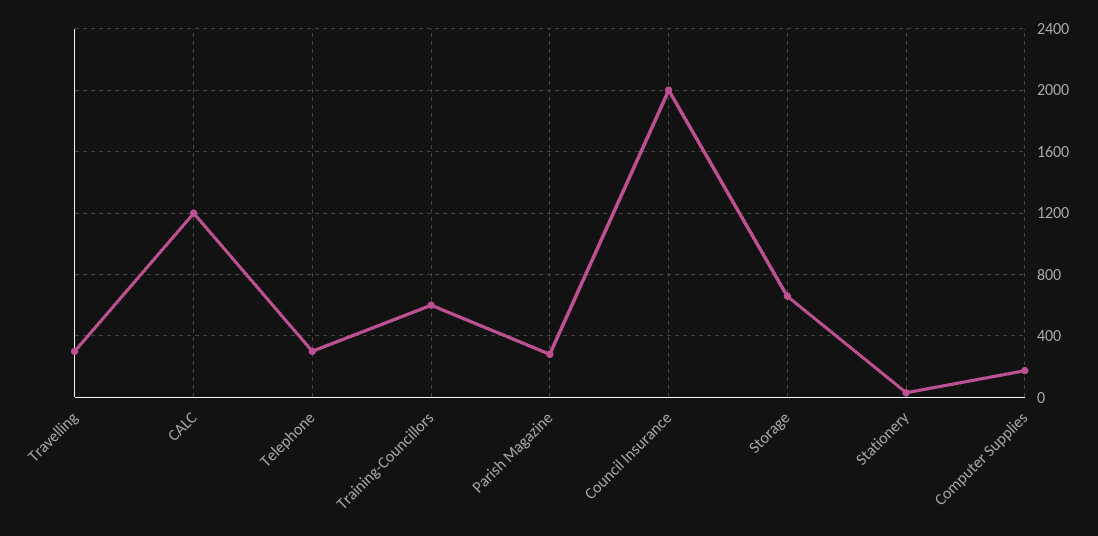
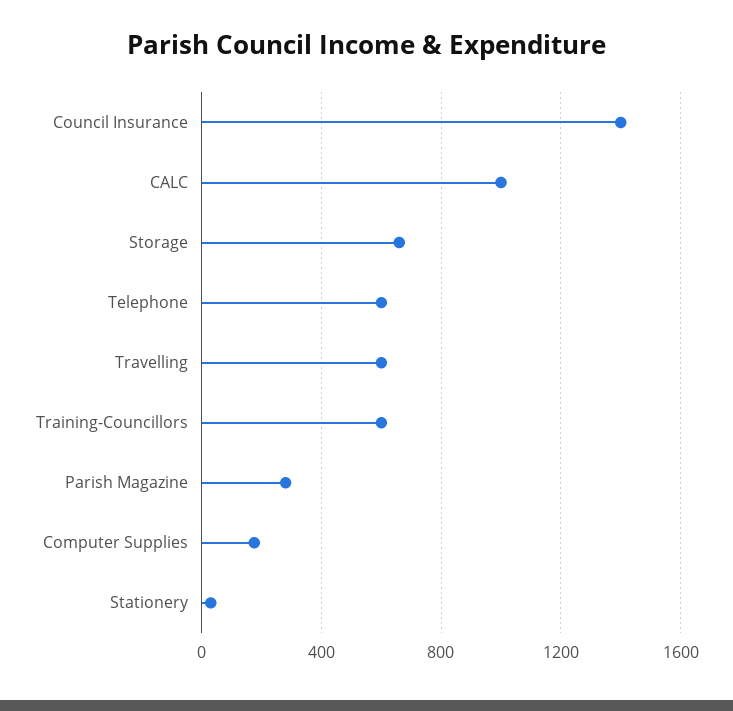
Travelling: 300 -> 600
CALC: 1200 -> 1000
Telephone: 300 -> 600
Council Insurance: 2000 -> 1400

